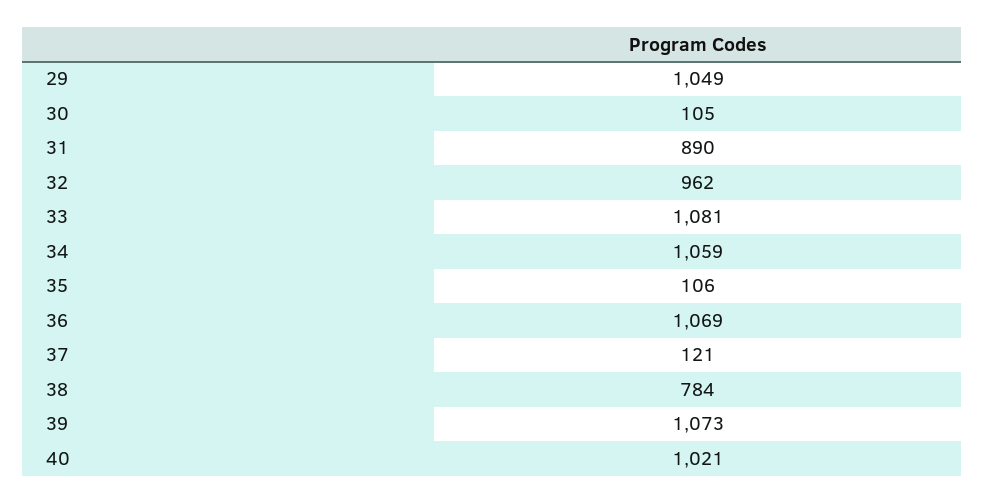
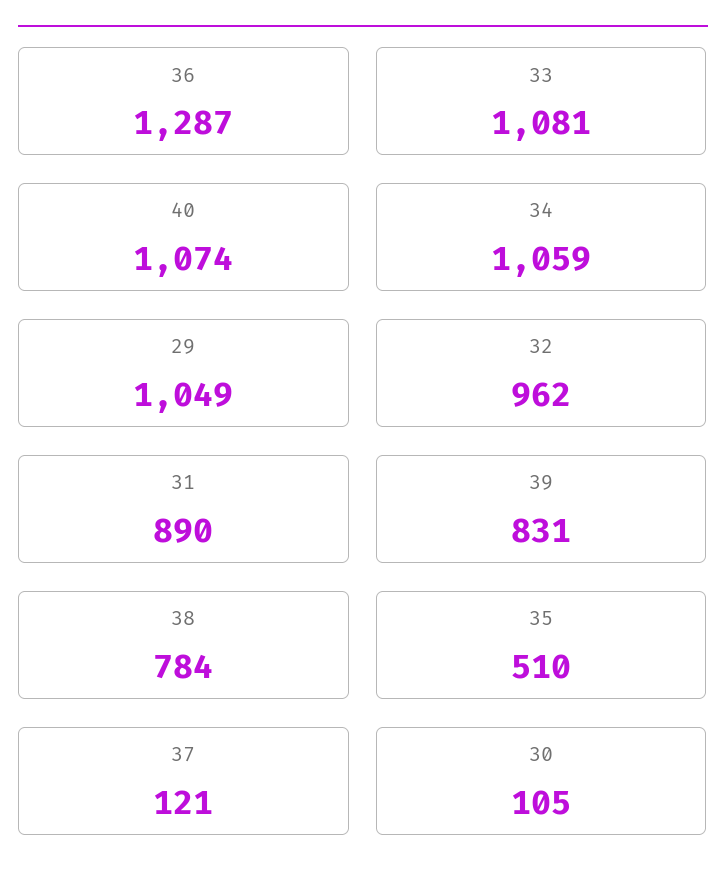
35: 106 -> 510
36: 1069 -> 1287
39: 1073 -> 831
40: 1021 -> 1074

